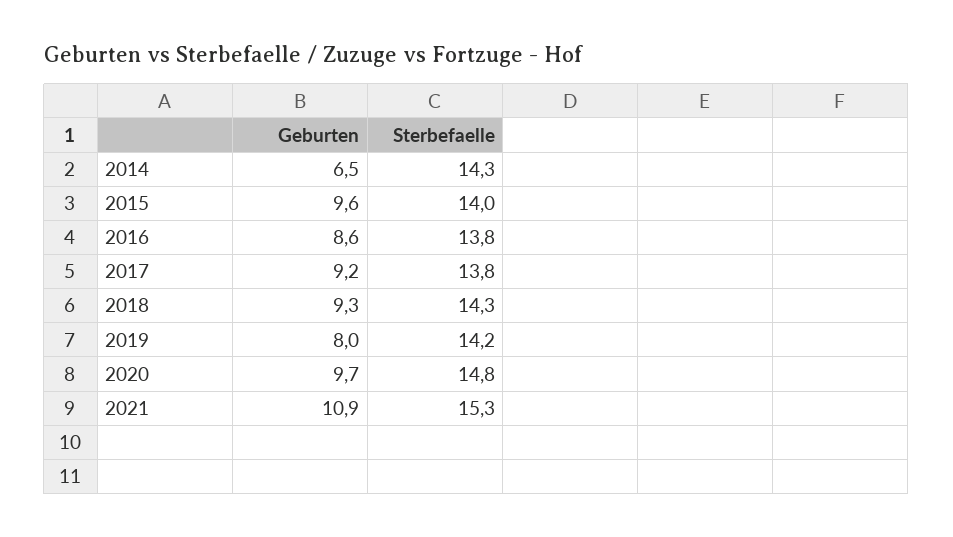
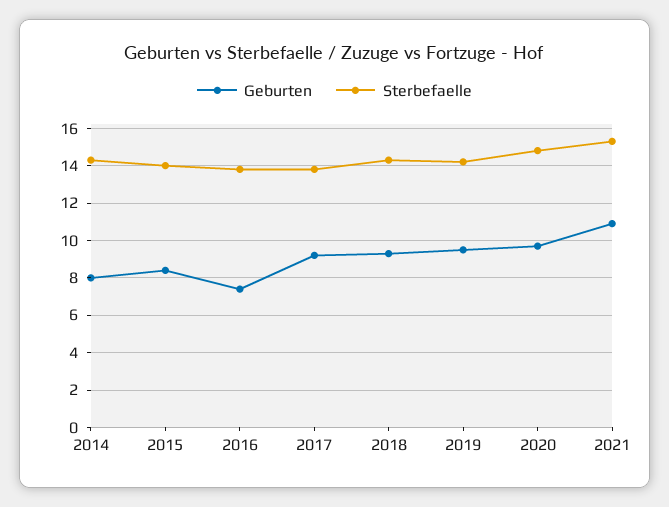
Geburten, 2014: 6.5 -> 8
Geburten, 2015: 9.6 -> 8.5
Geburten, 2016: 8.6 -> 7.5
Geburten, 2019: 8 -> 9.5

